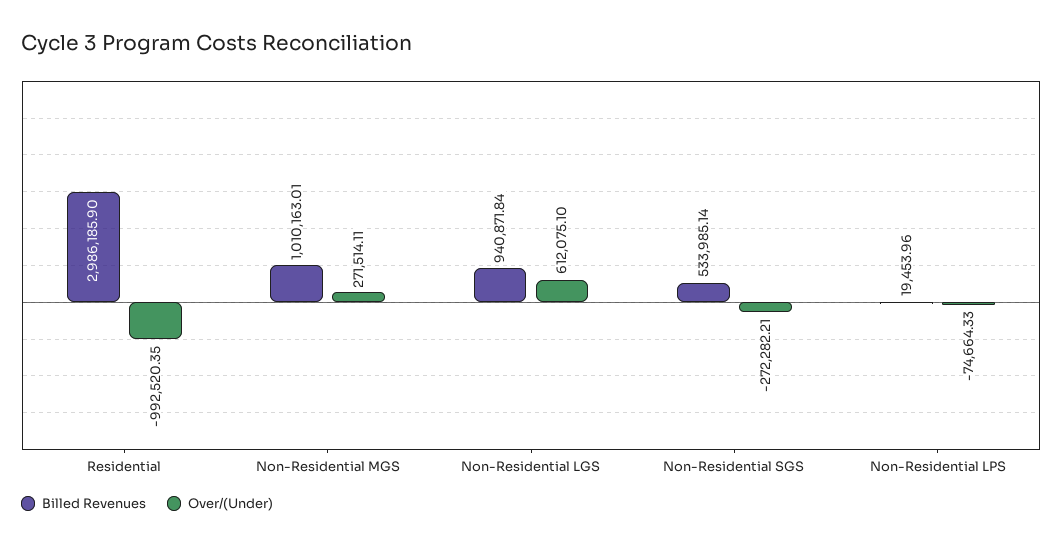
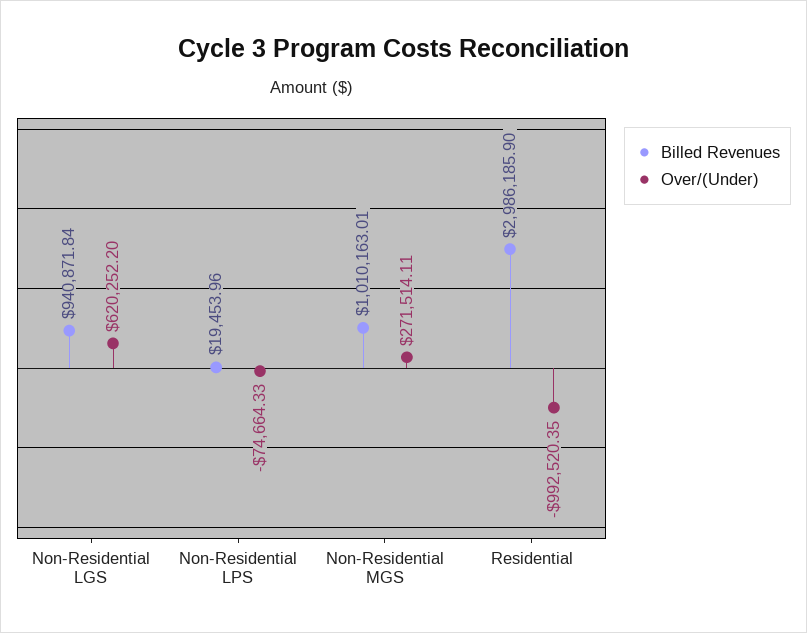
Over/(Under), Non-Residential LGS: 612075.1 -> 620252.2
Billed Revenues, Non-Residential SGS: 533985.14 -> none
Over/(Under), Non-Residential SGS: -272282.21 -> none

